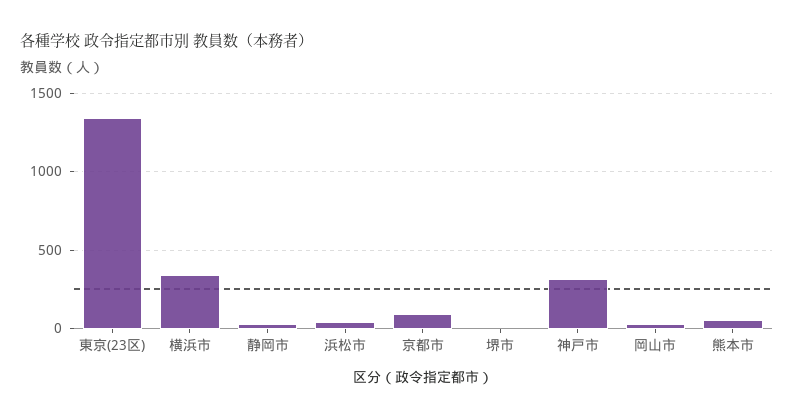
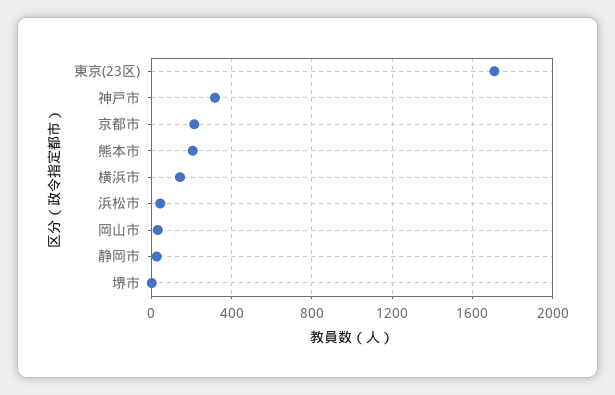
東京(23区): 1350 -> 1700
横浜市: 350 -> 150
京都市: 100 -> 200
熊本市: 50 -> 200

